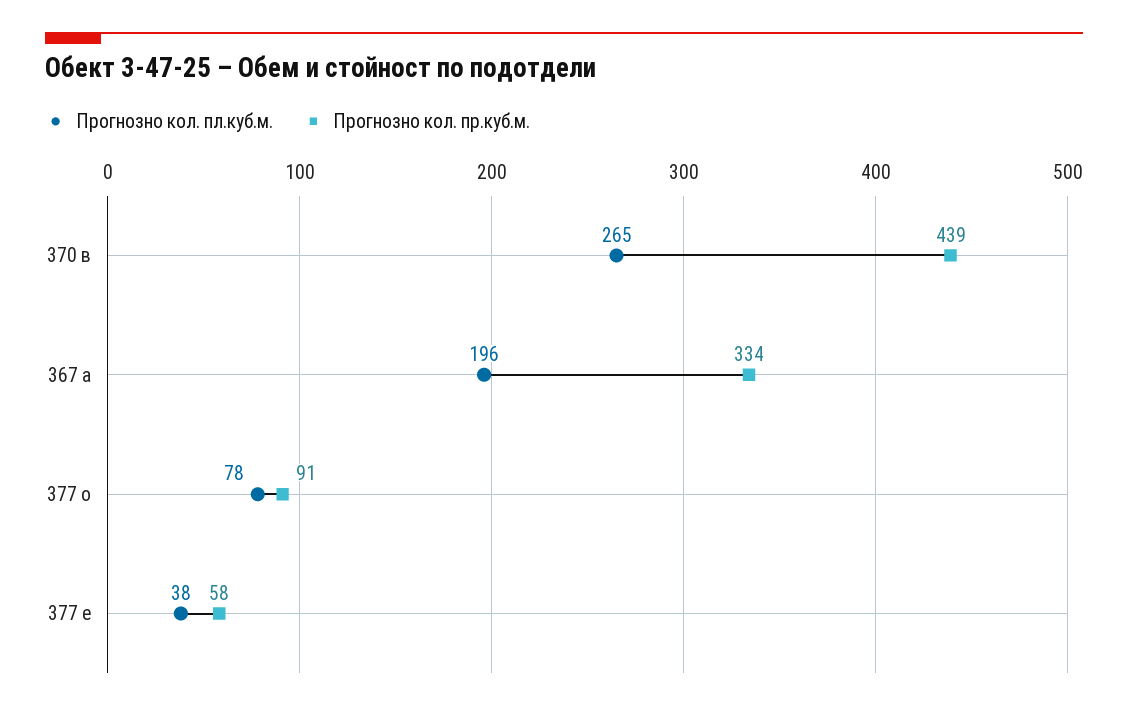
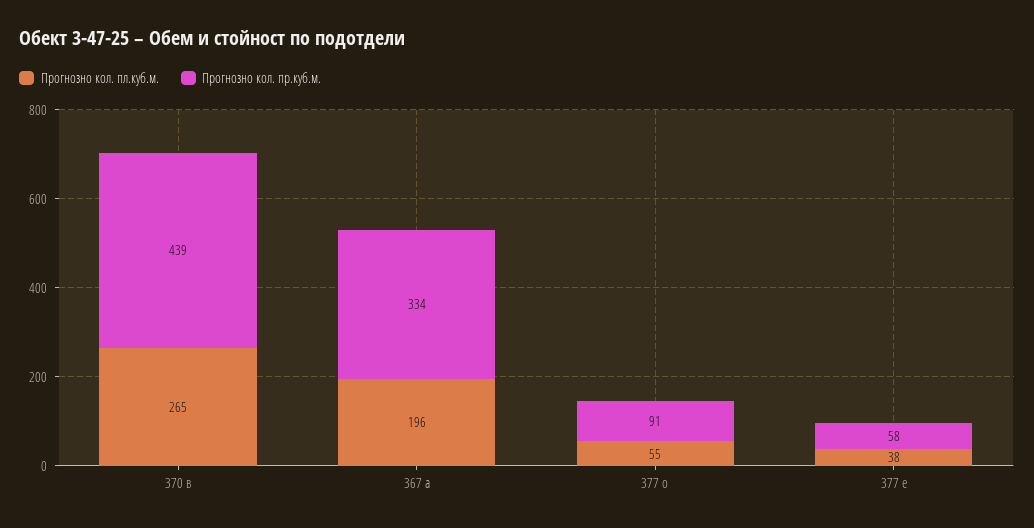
Прогнозно кол. пл.куб.м., 377 о: 78 -> 55

